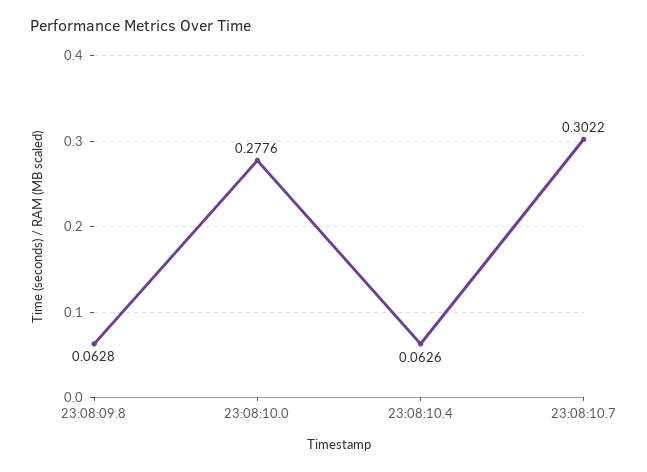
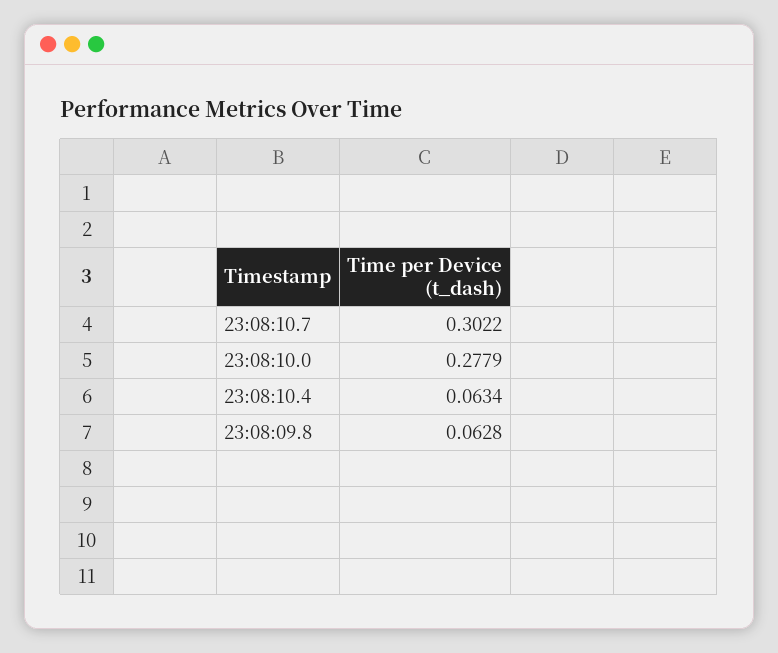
23:08:10.0: 0.2776 -> 0.2779
23:08:10.4: 0.0626 -> 0.0634

